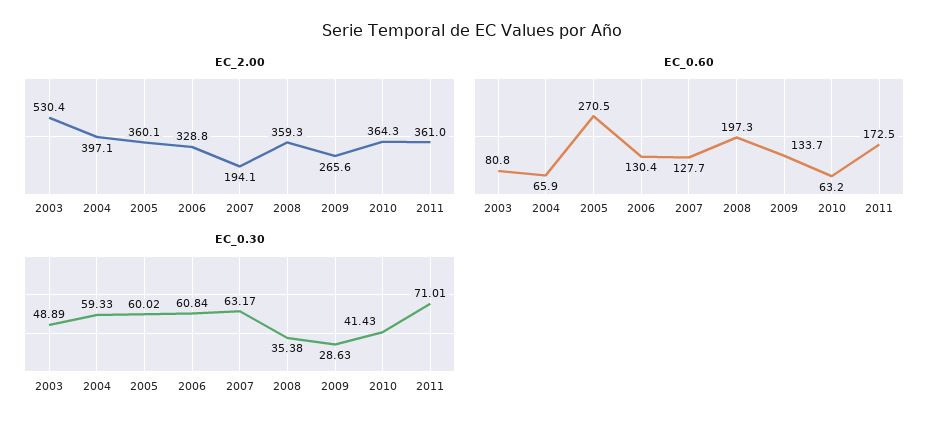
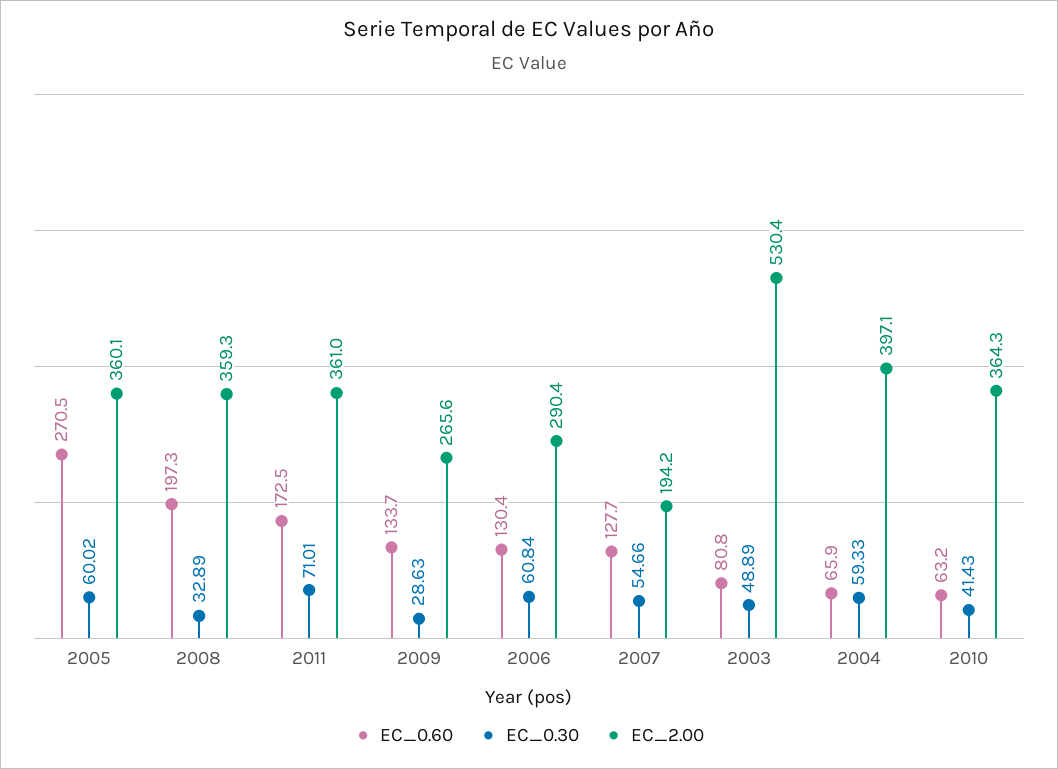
EC_2.00, 2006: 328.8 -> 290.4
EC_2.00, 2007: 194.1 -> 194.2
EC_0.30, 2007: 63.17 -> 54.66
EC_0.30, 2008: 35.38 -> 32.89

